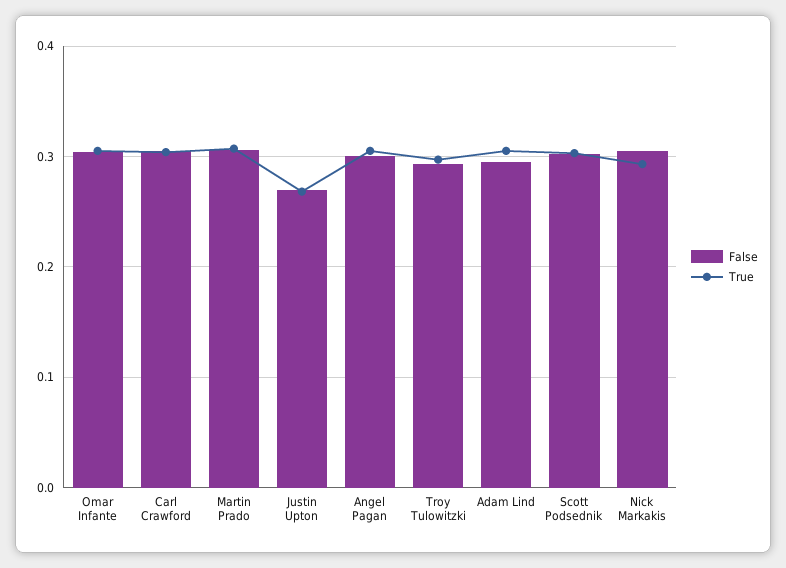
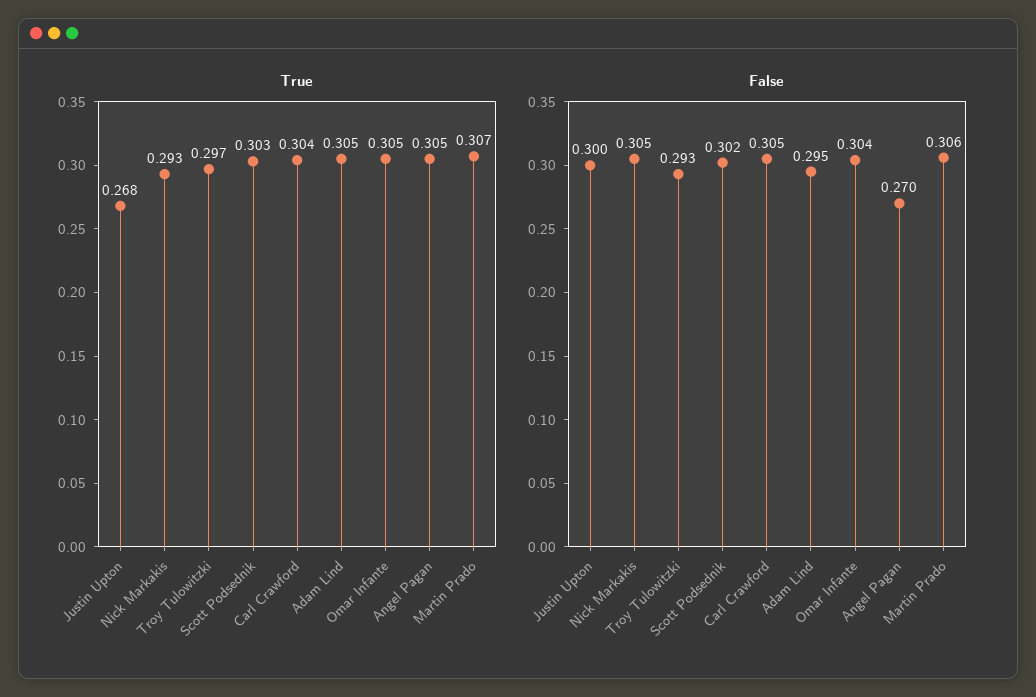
False, Justin Upton: 0.27 -> 0.3
False, Angel Pagan: 0.3 -> 0.27

